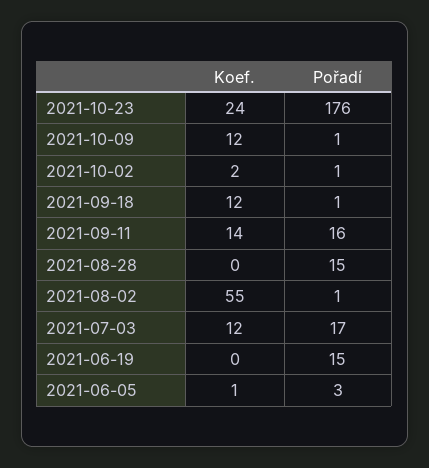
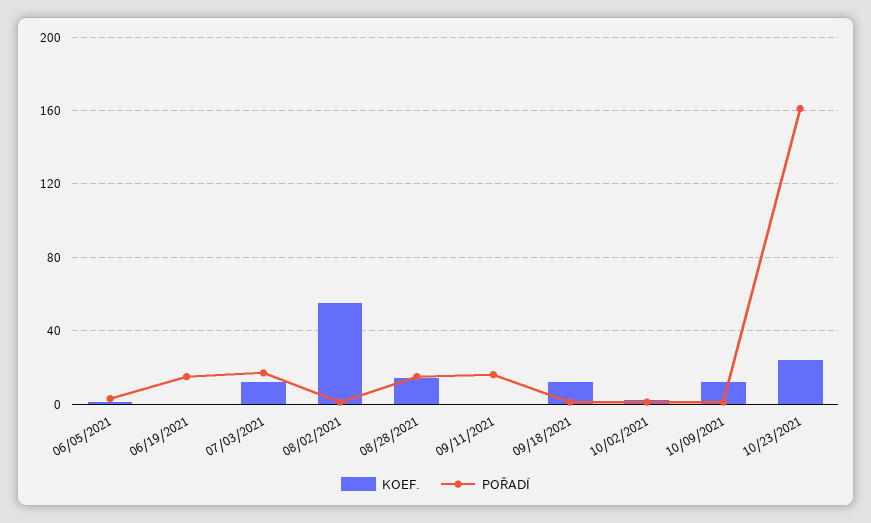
Pořadí, 2021-10-23: 176 -> 160
Koef., 2021-09-11: 14 -> 0
Koef., 2021-08-28: 0 -> 15

